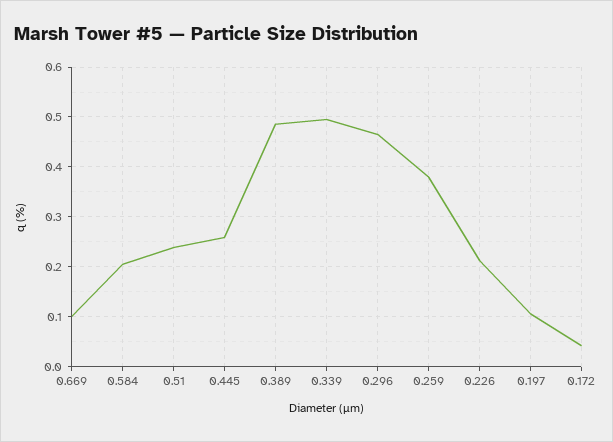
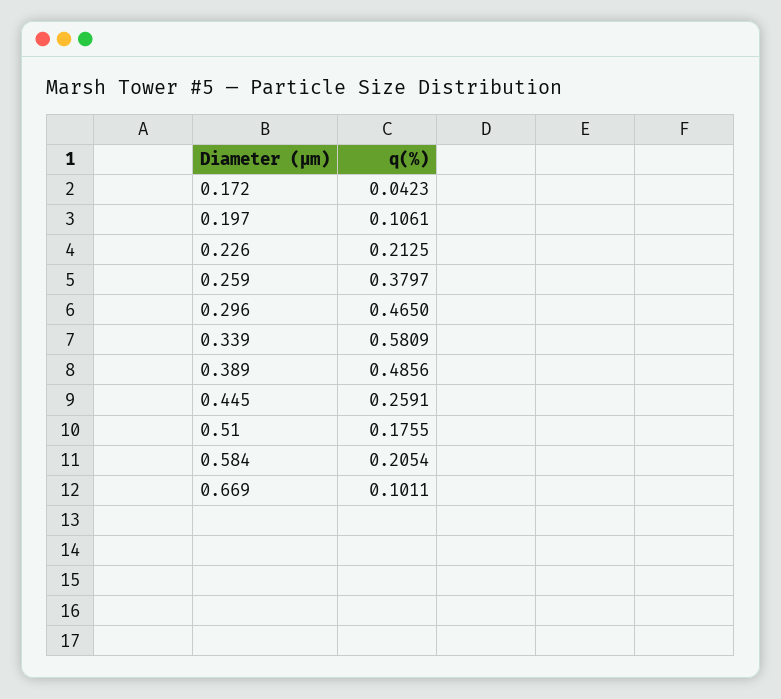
0.51: 0.24 -> 0.1755
0.339: 0.5 -> 0.5809

